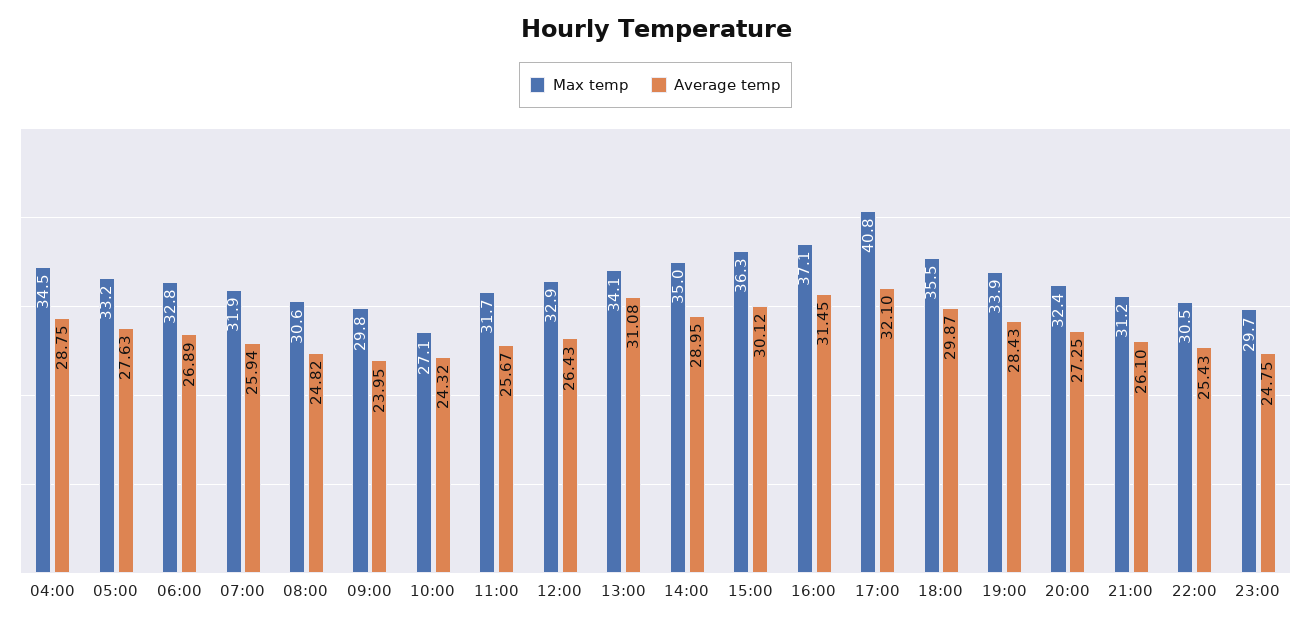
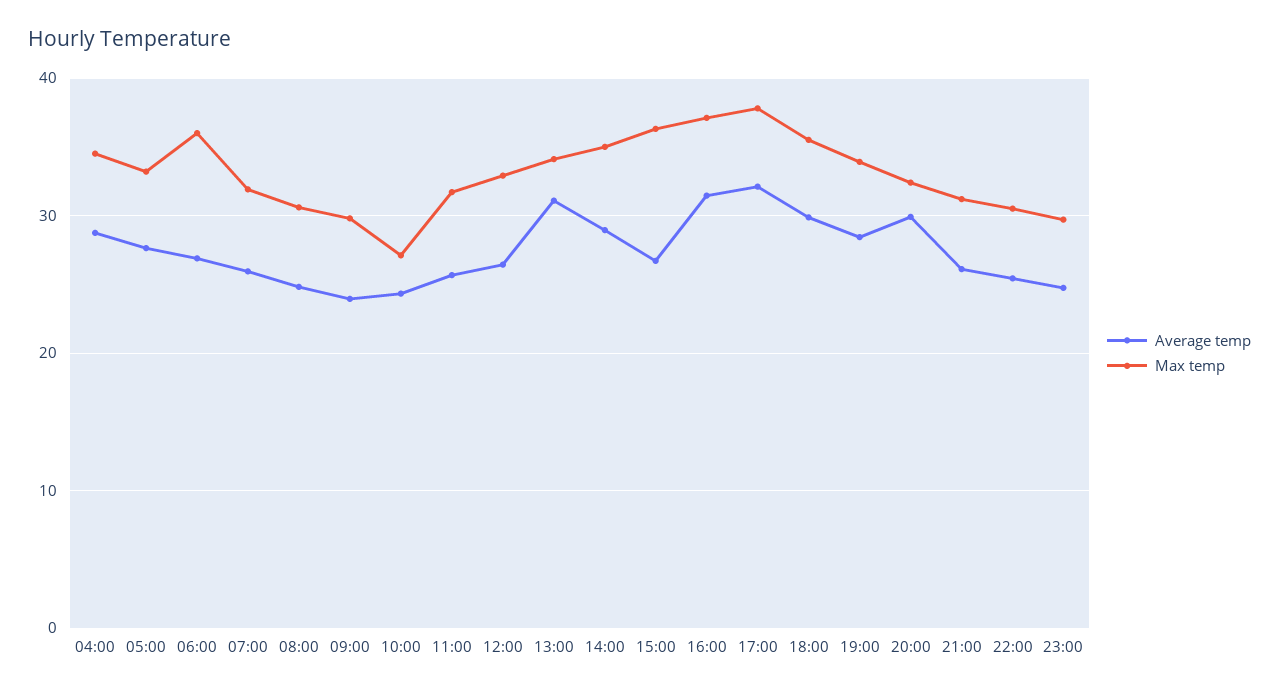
Max temp, 06:00: 32.8 -> 36
Average temp, 15:00: 30.12 -> 27
Max temp, 17:00: 40.8 -> 38
Average temp, 20:00: 27.25 -> 30

